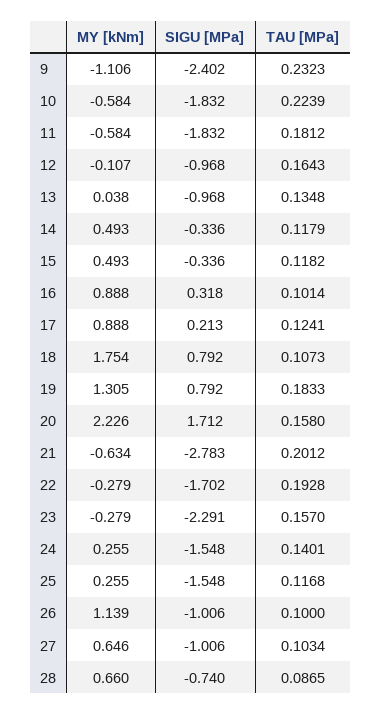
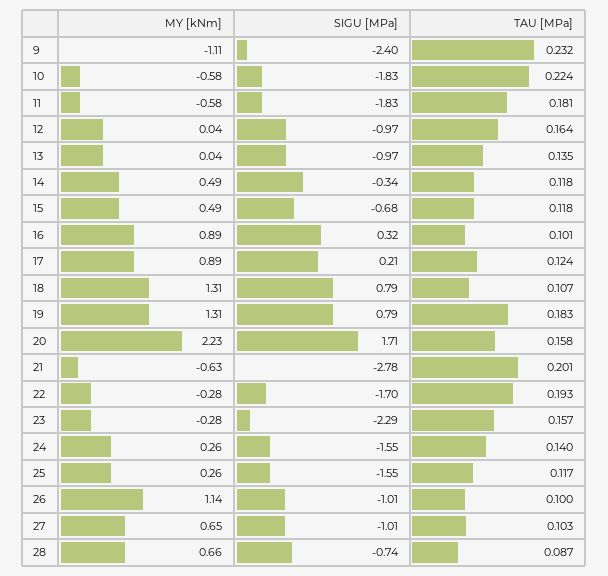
MY [kNm], 12: -0.107 -> 0.04
SIGU [MPa], 15: -0.336 -> -0.68
MY [kNm], 18: 1.754 -> 1.31

